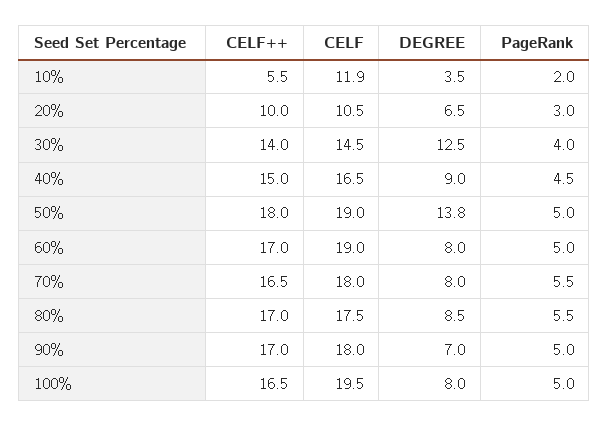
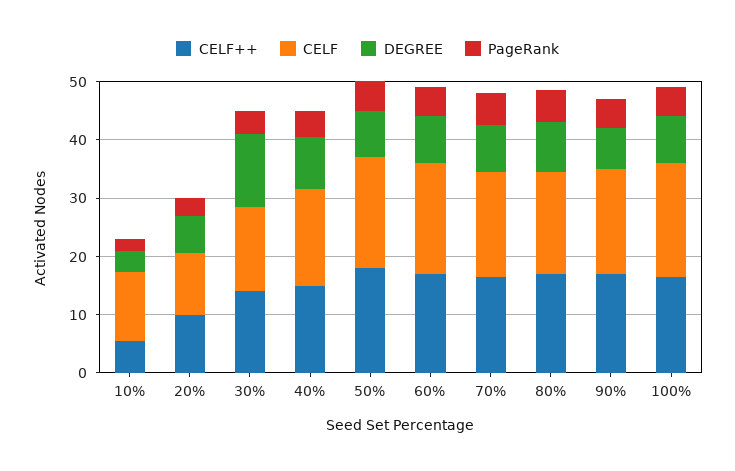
DEGREE, 50%: 13.8 -> 8

